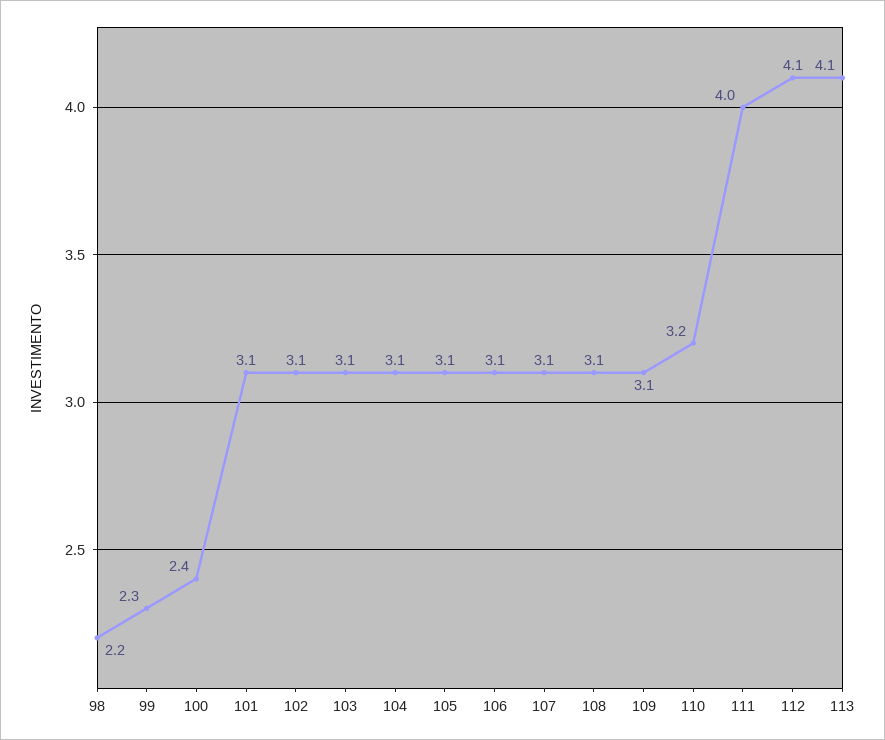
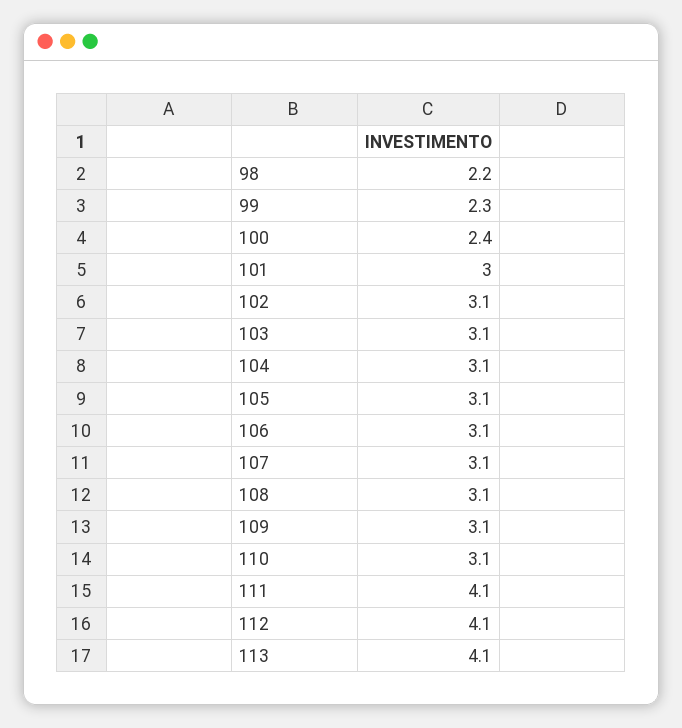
101: 3.1 -> 3
110: 3.2 -> 3.1
111: 4 -> 4.1

